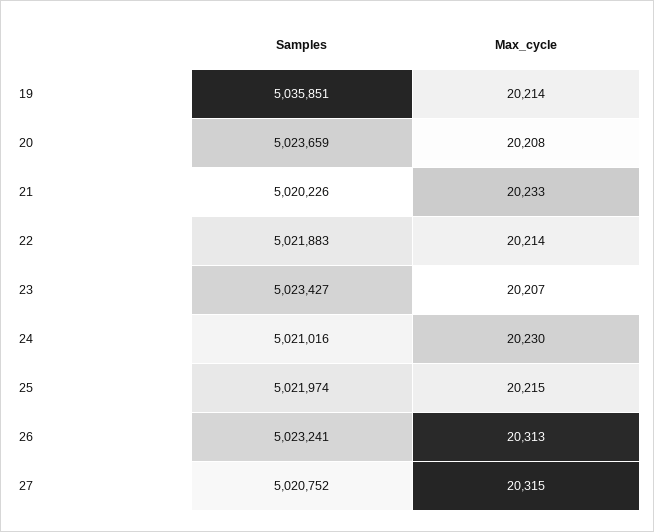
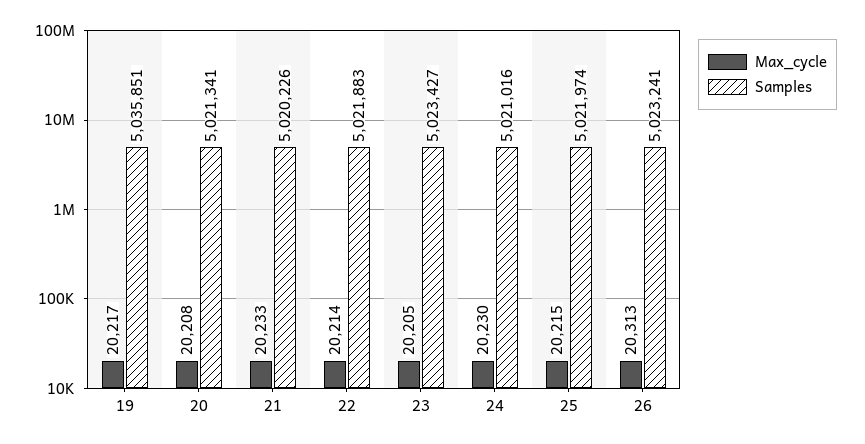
Max_cycle, 19: 20214 -> 20217
Samples, 20: 5023659 -> 5021341
Max_cycle, 23: 20207 -> 20205
Samples, 27: 5020752 -> none
Max_cycle, 27: 20315 -> none

